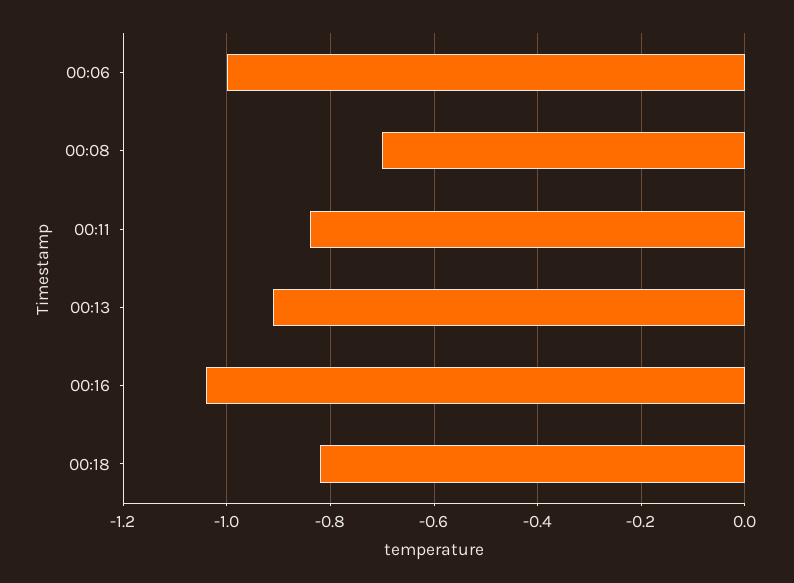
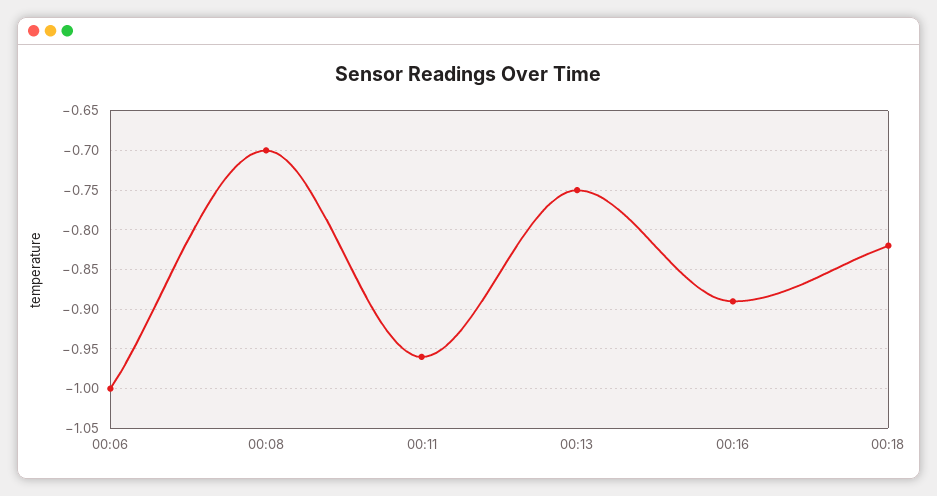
00:11: -0.85 -> -0.96
00:13: -0.9 -> -0.75
00:16: -1.05 -> -0.89

